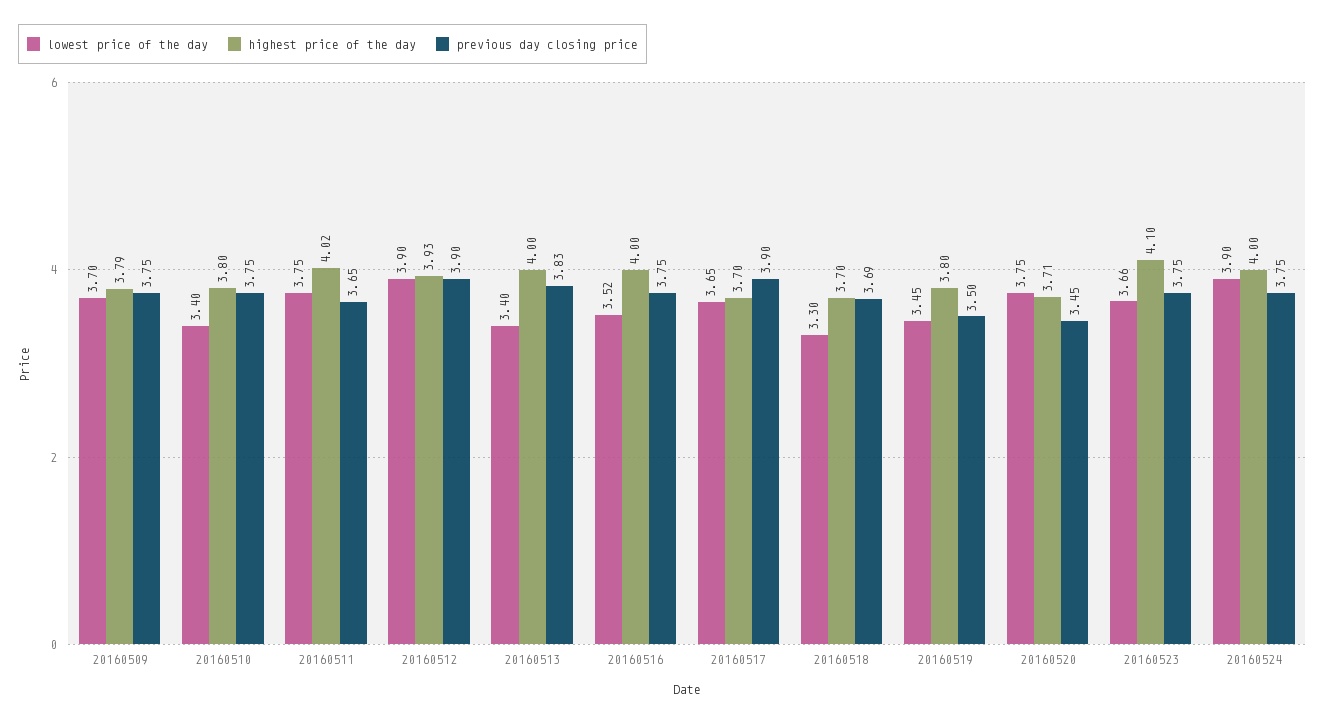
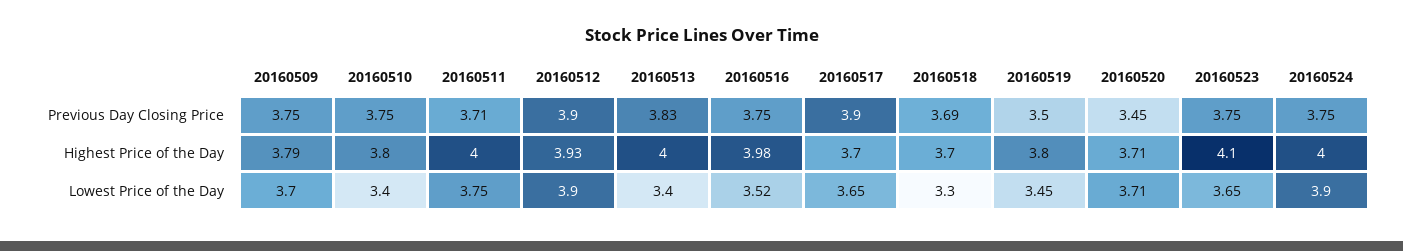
highest price of the day, 20160511: 4.02 -> 4
previous day closing price, 20160511: 3.65 -> 3.71
highest price of the day, 20160516: 4 -> 3.98
lowest price of the day, 20160520: 3.75 -> 3.71
lowest price of the day, 20160523: 3.66 -> 3.65

